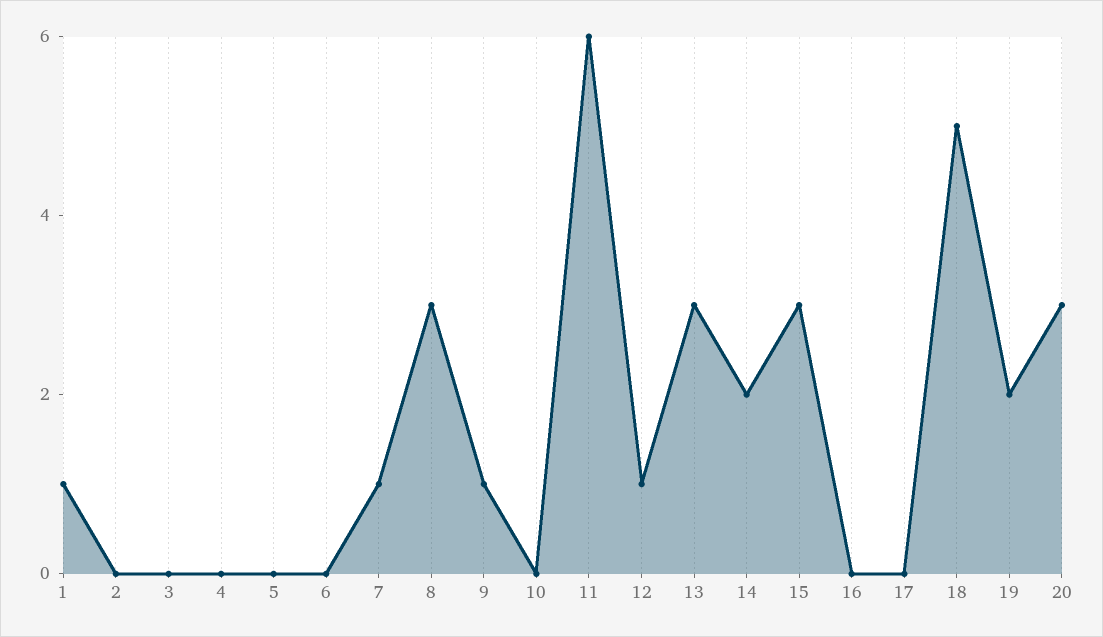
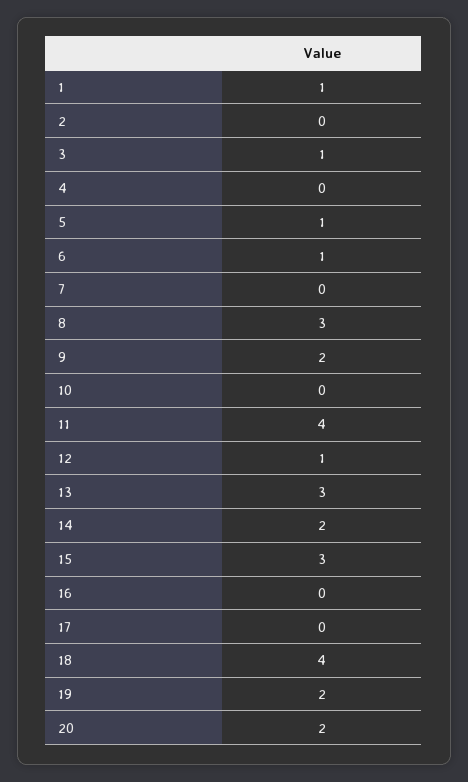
3: 0 -> 1
5: 0 -> 1
6: 0 -> 1
7: 1 -> 0
9: 1 -> 2
11: 6 -> 4
18: 5 -> 4
20: 3 -> 2

